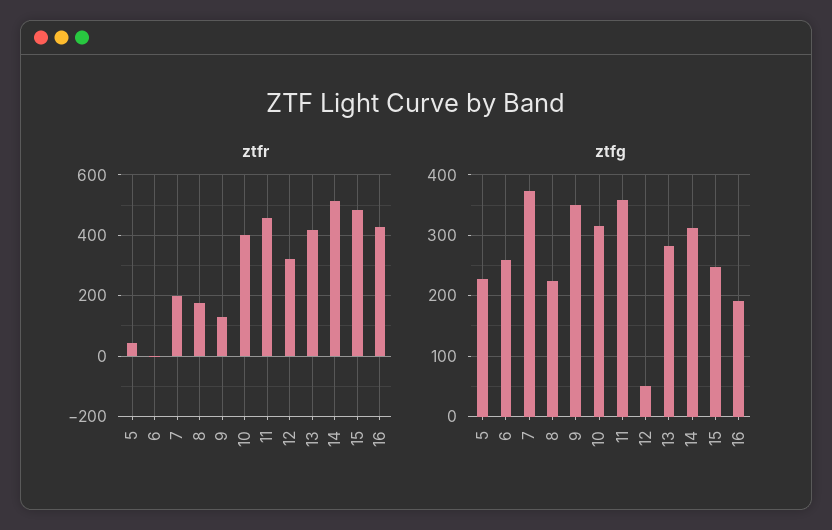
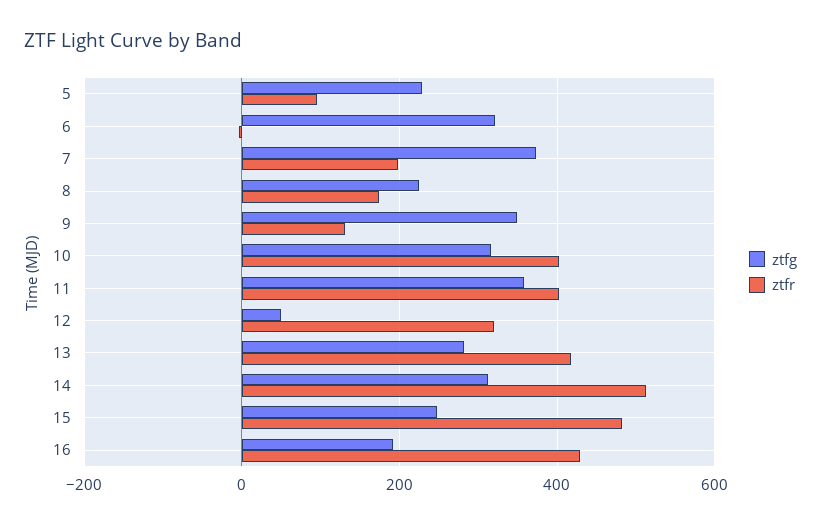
ztfr, 5: 40 -> 100
ztfr, 11: 460 -> 400
ztfg, 6: 260 -> 320

